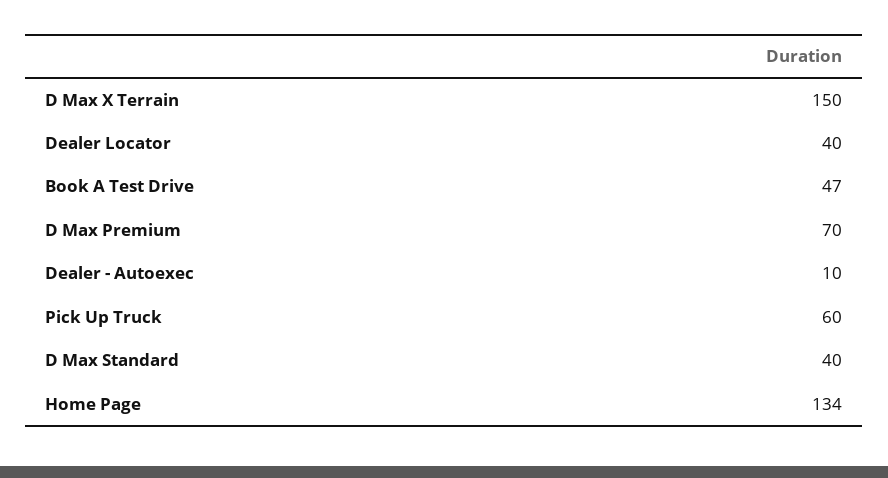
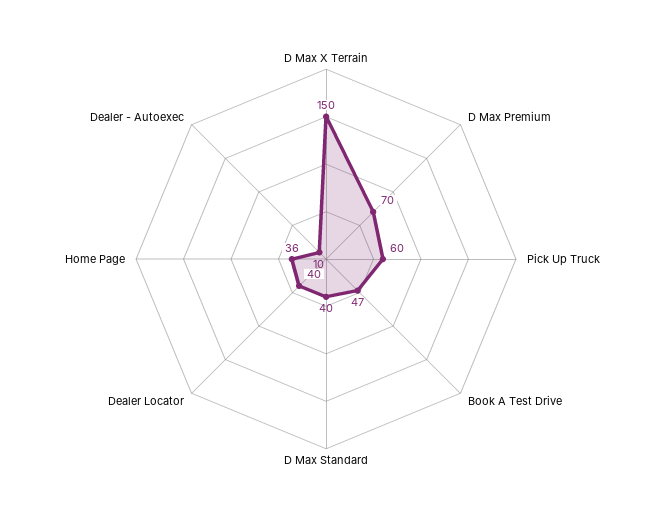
Home Page: 134 -> 36

